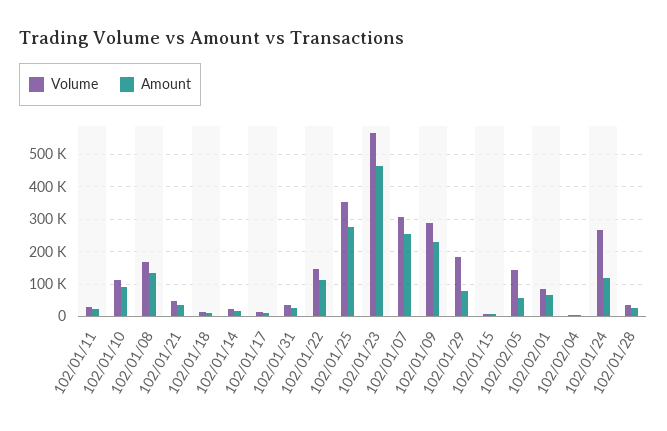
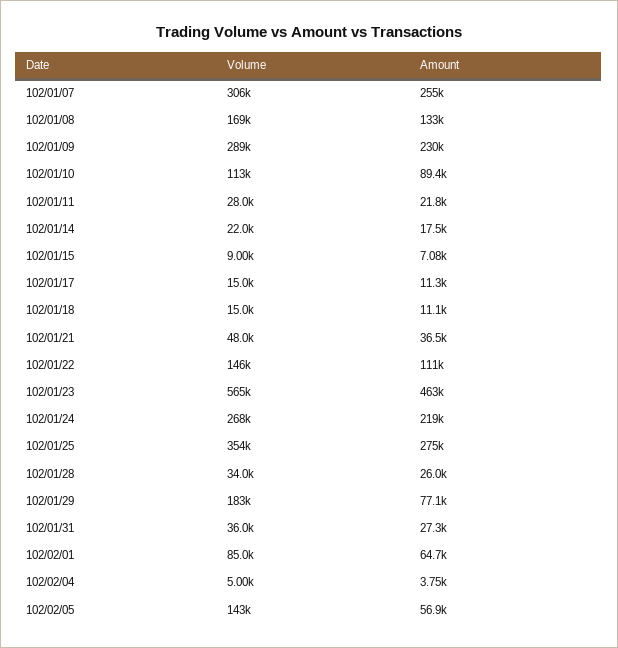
Amount, 102/01/24: 120000 -> 219000

